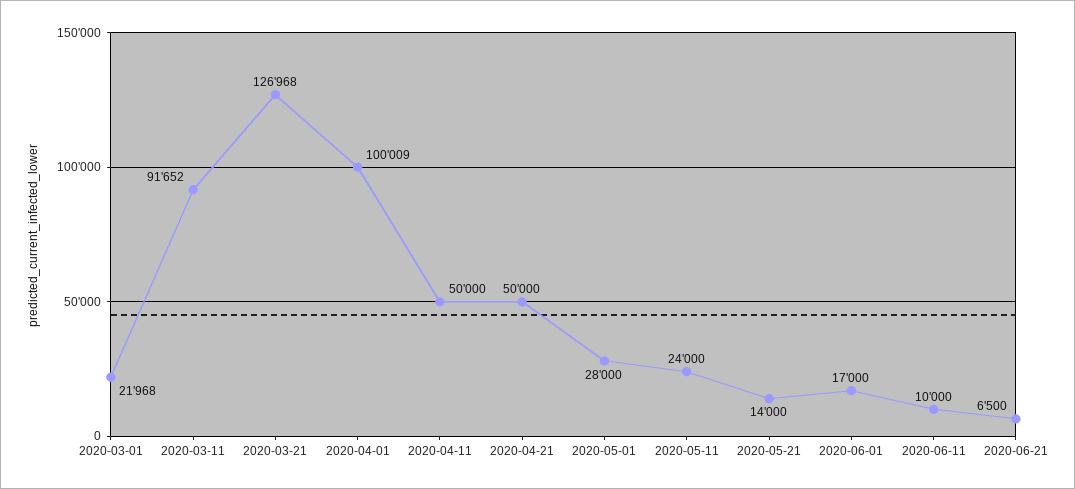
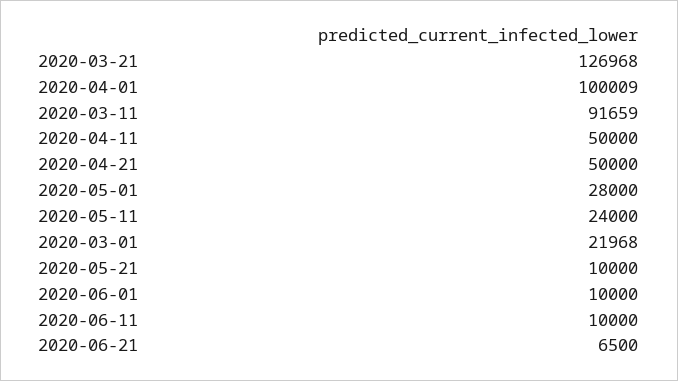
2020-03-11: 91652 -> 91659
2020-05-21: 14000 -> 10000
2020-06-01: 17000 -> 10000

